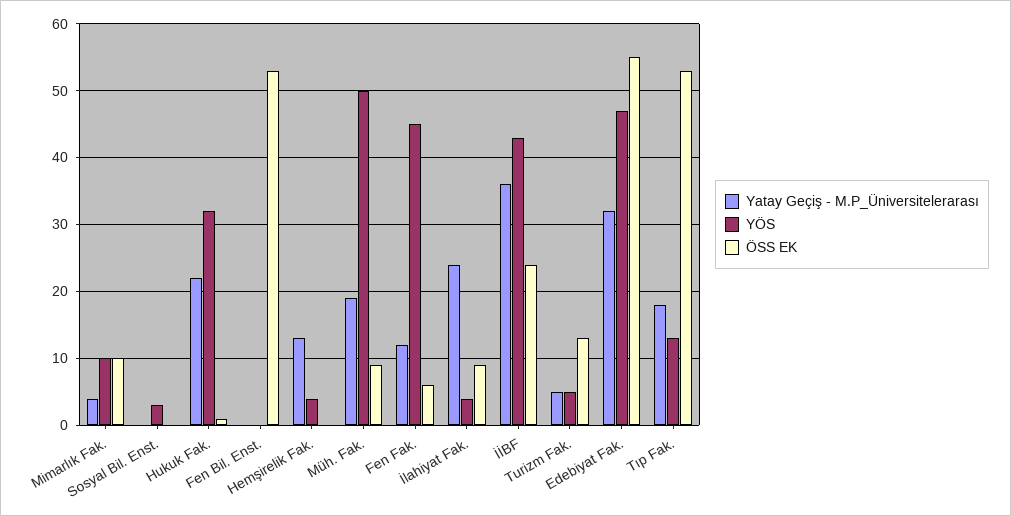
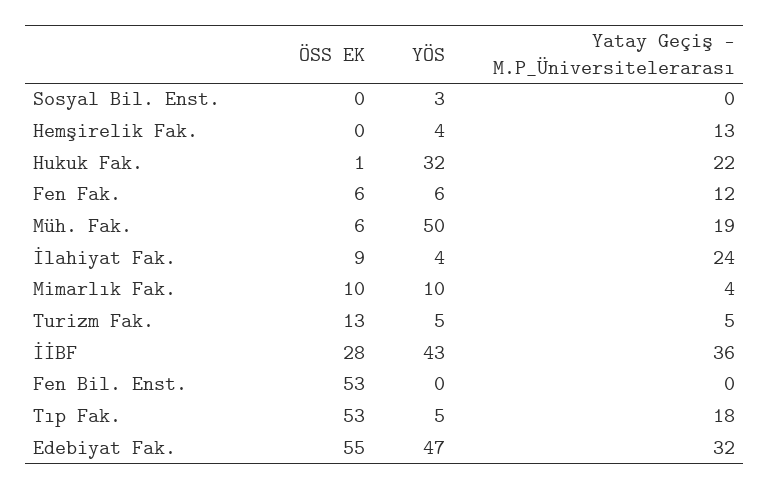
ÖSS EK, Müh. Fak.: 9 -> 6
YÖS, Fen Fak.: 45 -> 6
ÖSS EK, İİBF: 24 -> 28
YÖS, Tıp Fak.: 13 -> 5

